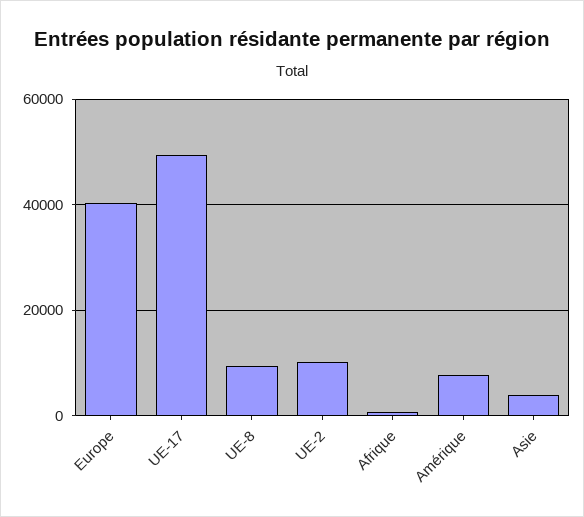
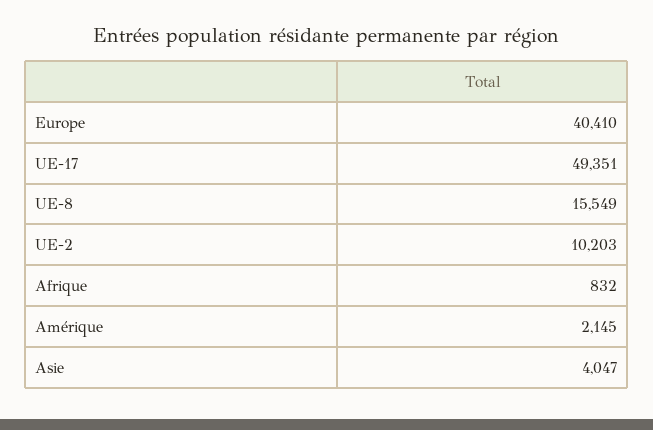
UE-8: 10000 -> 15549
Amérique: 8000 -> 2145

